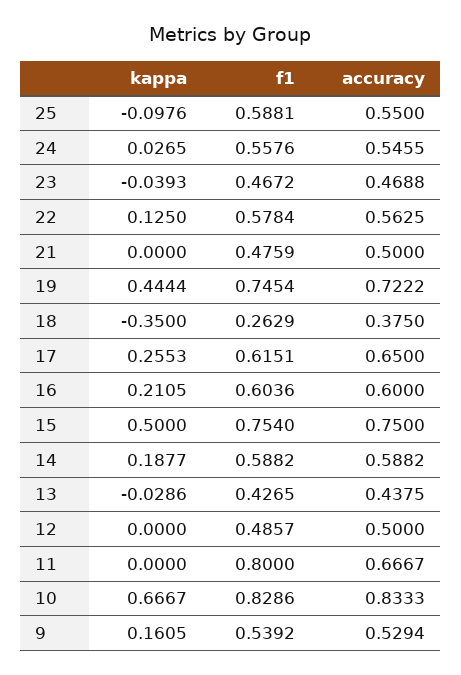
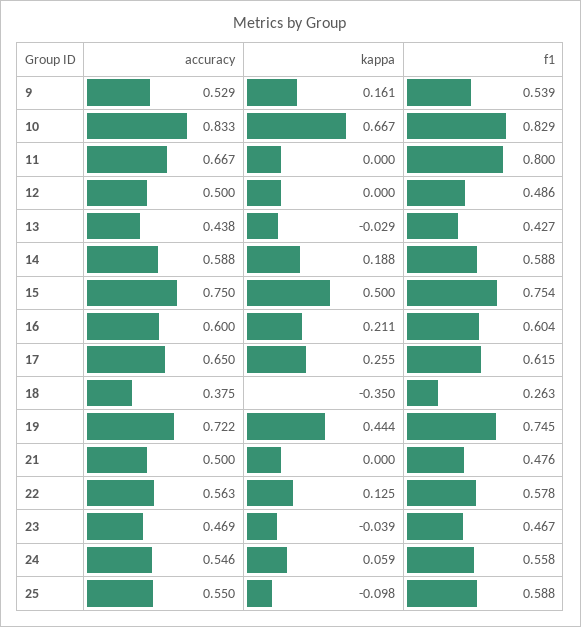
kappa, 24: 0.0265 -> 0.059

